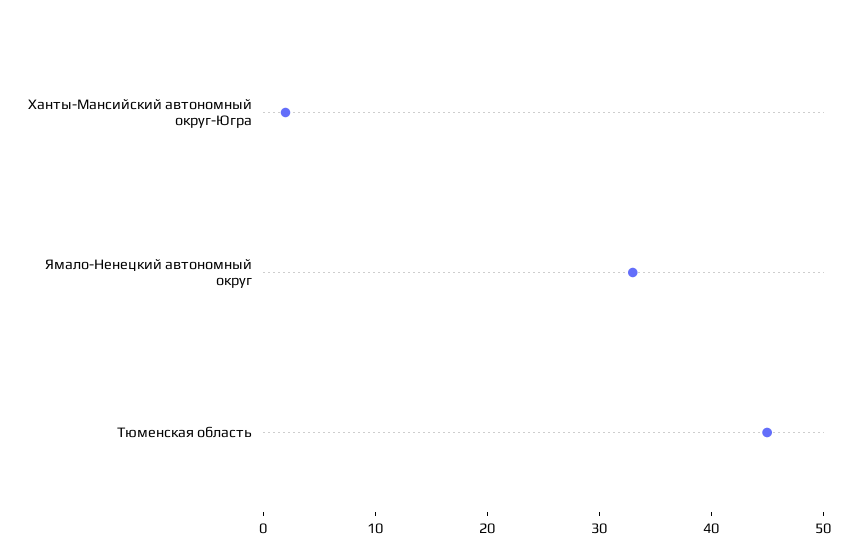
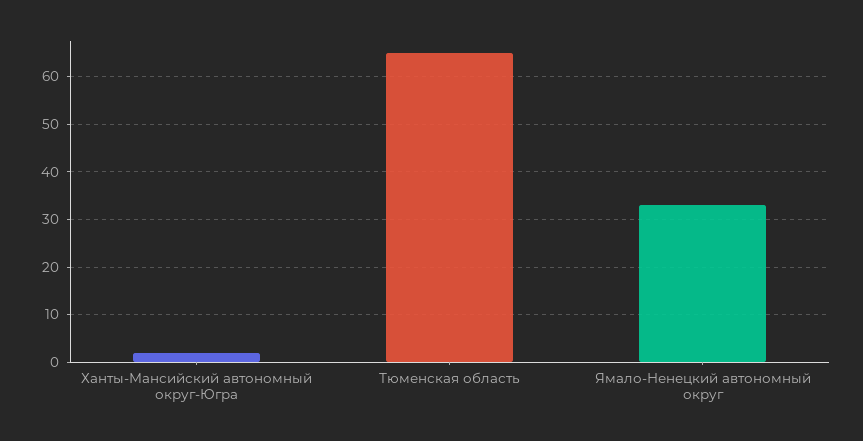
Тюменская область: 45 -> 65

